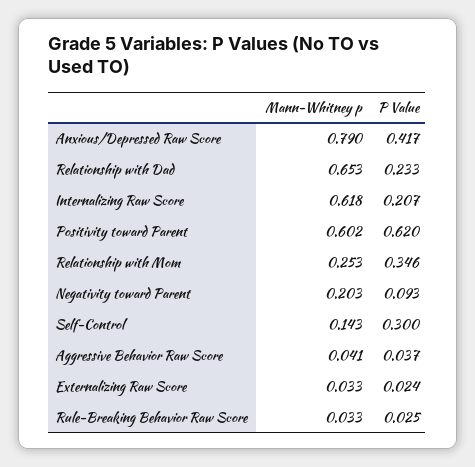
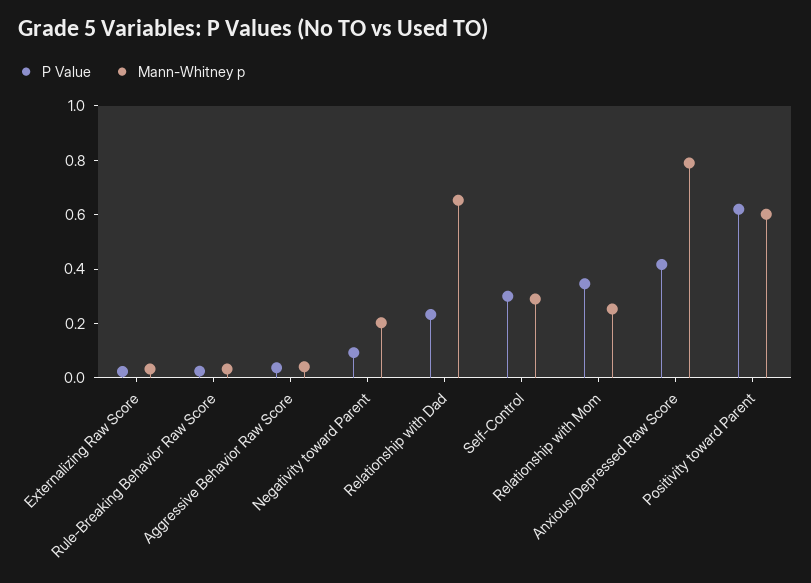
Mann-Whitney p, Internalizing Raw Score: 0.618 -> none
P Value, Internalizing Raw Score: 0.207 -> none
Mann-Whitney p, Self-Control: 0.143 -> 0.3

